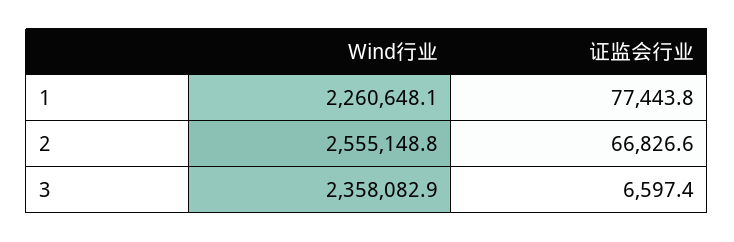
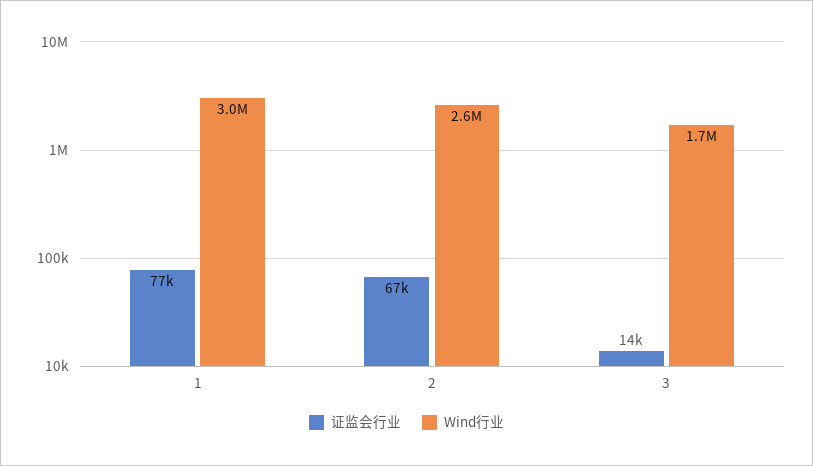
Wind行业, 1: 2260648.1 -> 3000000
Wind行业, 3: 2358082.9 -> 1700000
证监会行业, 3: 6597.4 -> 14000

